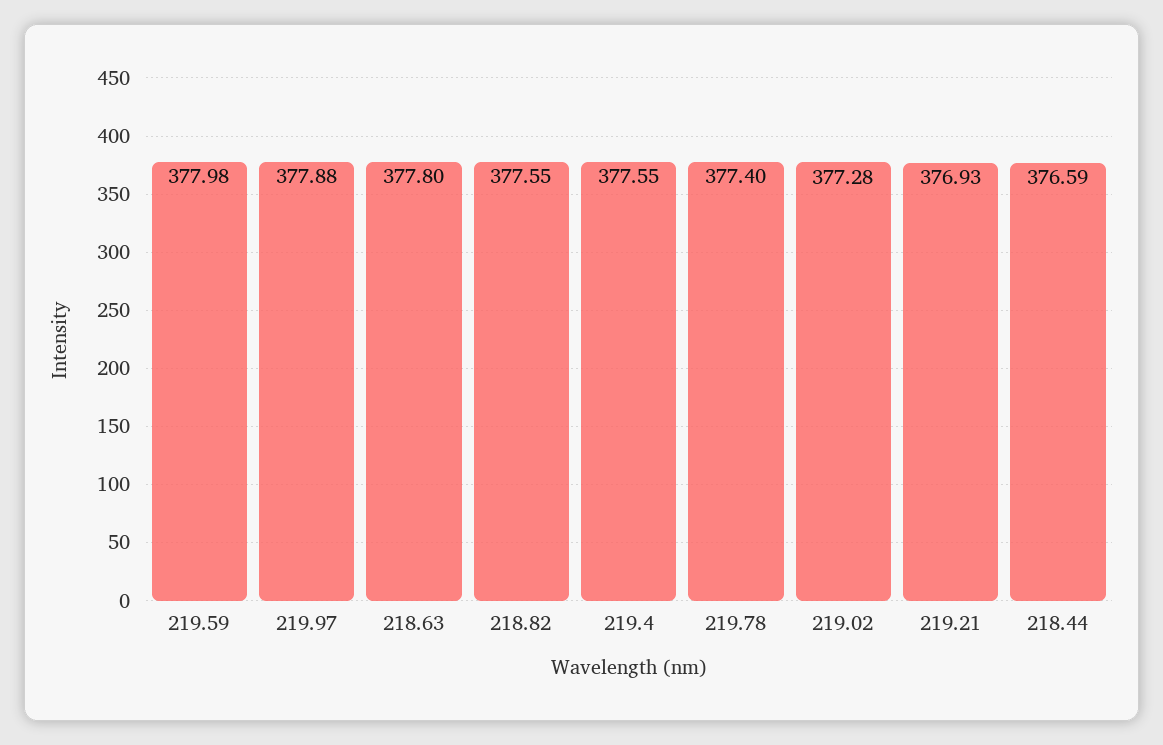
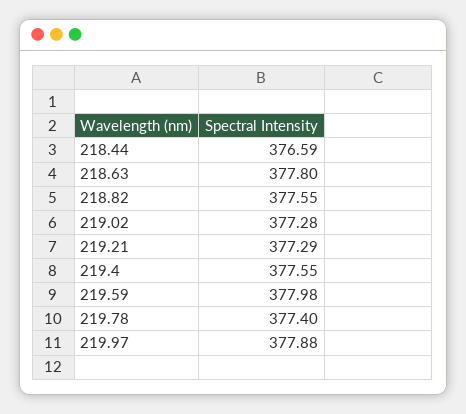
219.21: 376.93 -> 377.29

